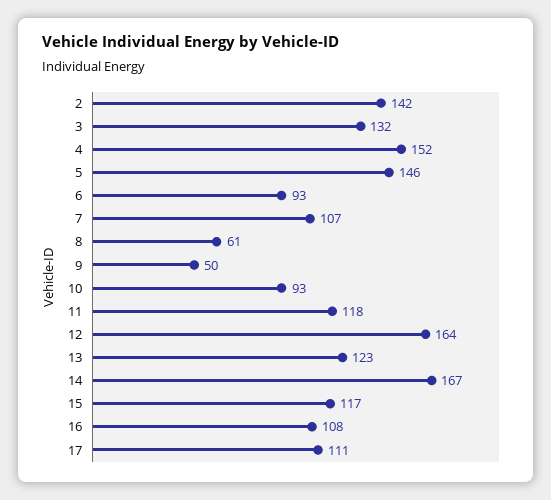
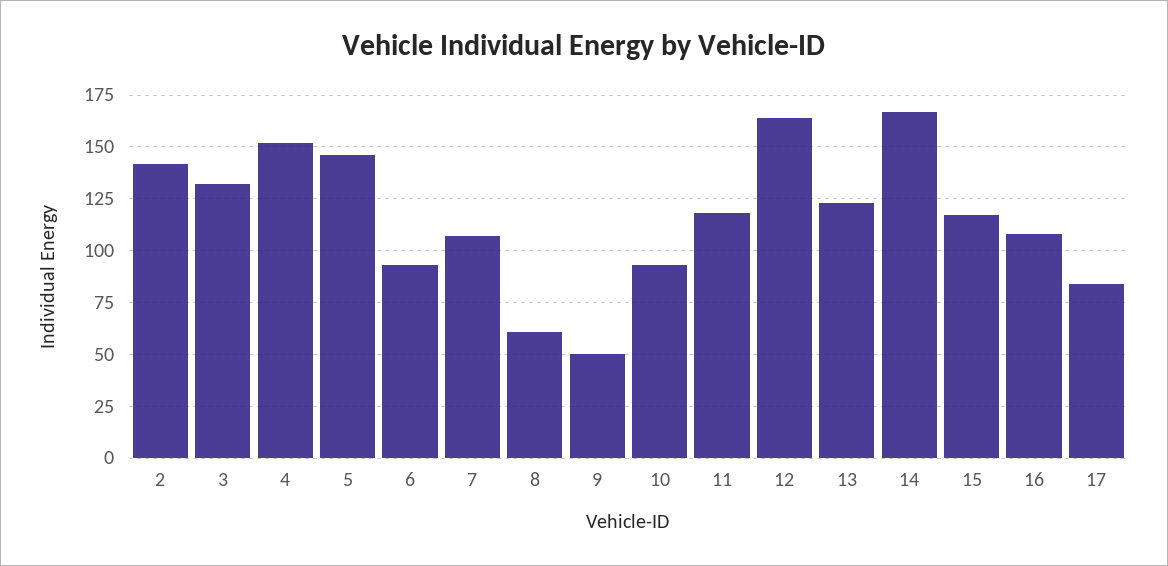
17: 111 -> 85

